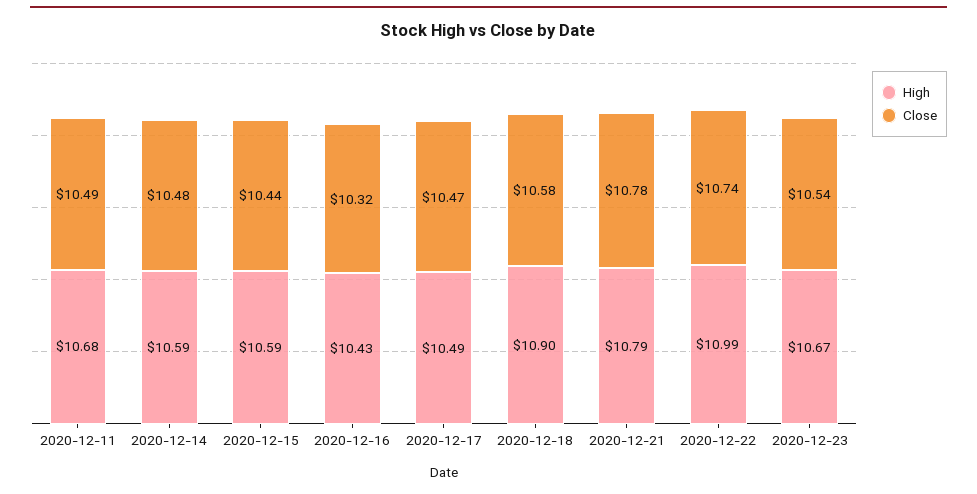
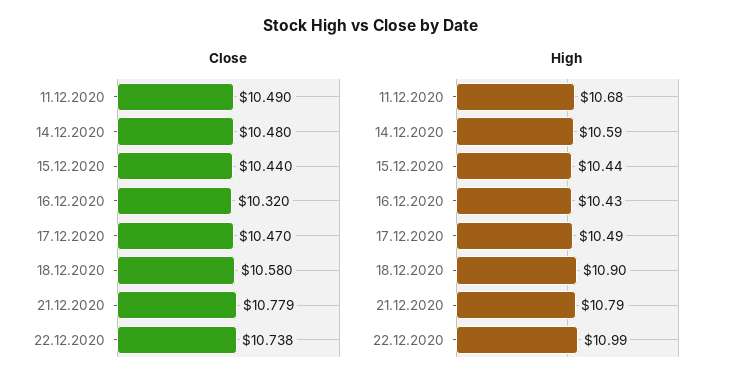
High, 2020-12-15: 10.59 -> 10.44
High, 2020-12-23: 10.67 -> none
Close, 2020-12-23: 10.54 -> none

